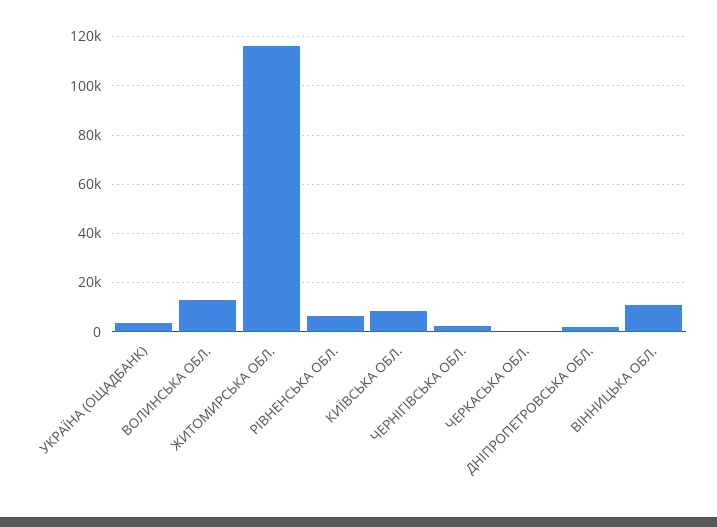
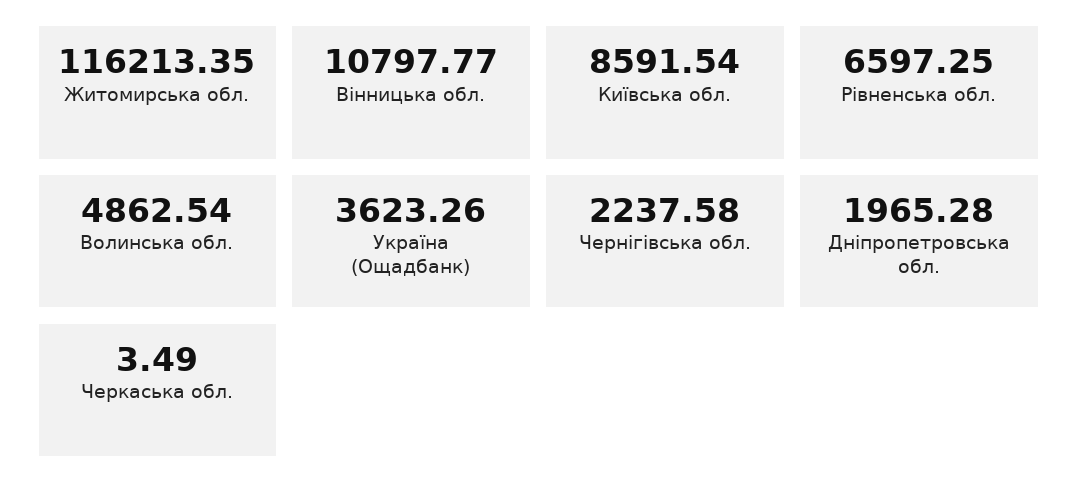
ВОЛИНСЬКА ОБЛ.: 12500 -> 4862.54

